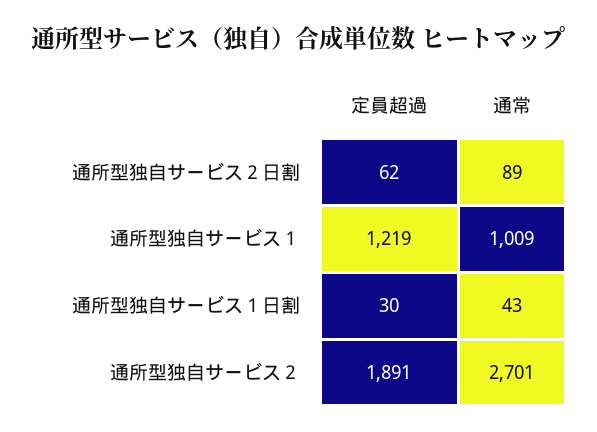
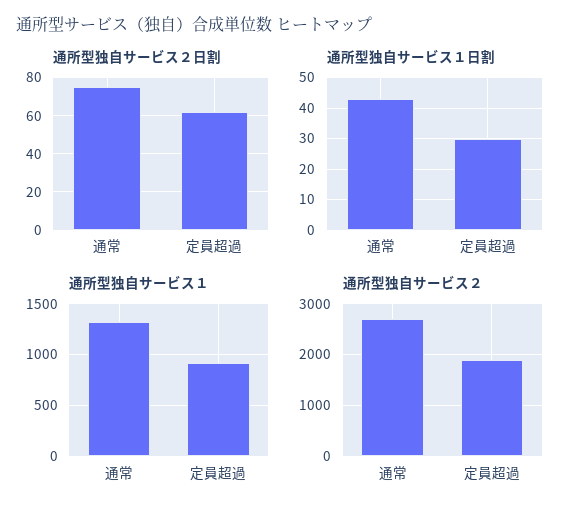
通所型独自サービス２日割, 通常: 89 -> 75
通所型独自サービス１, 定員超過: 1219 -> 900
通所型独自サービス１, 通常: 1009 -> 1300

